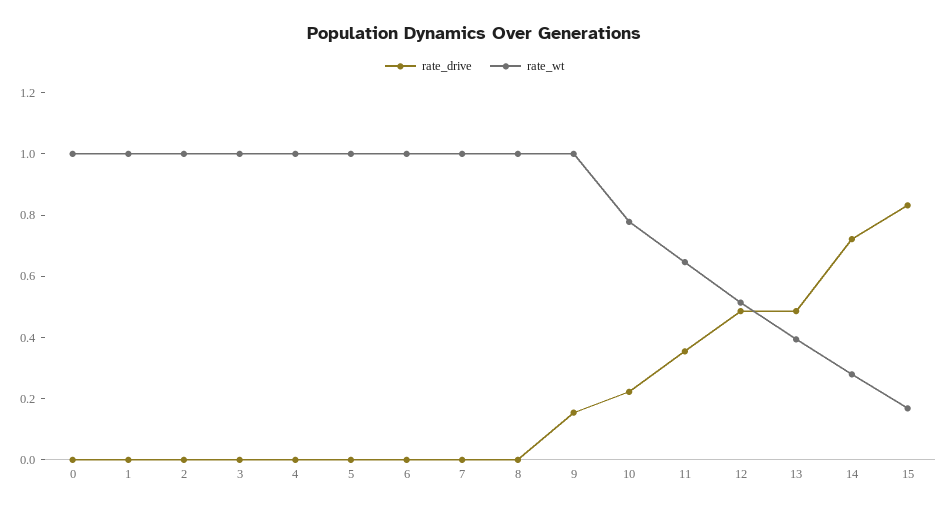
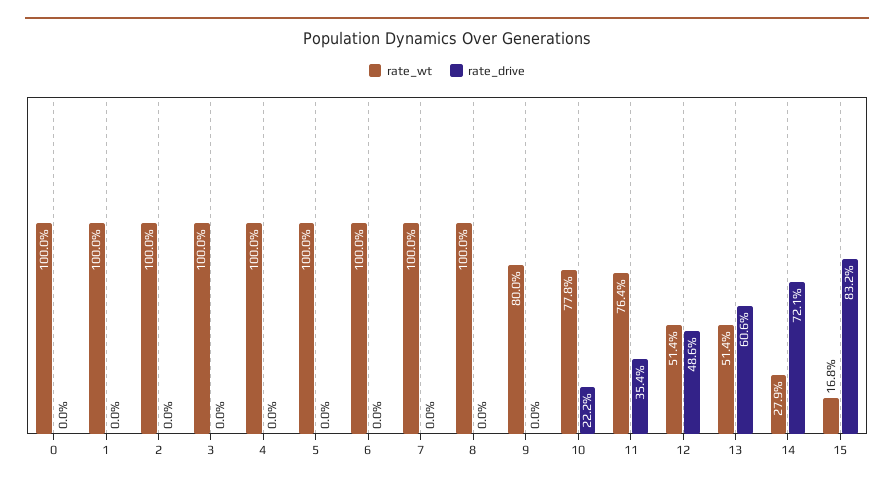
rate_drive, 9: 0.15 -> 0
rate_wt, 9: 1 -> 0.8
rate_wt, 11: 0.65 -> 0.764
rate_drive, 13: 0.5 -> 0.606
rate_wt, 13: 0.4 -> 0.514

